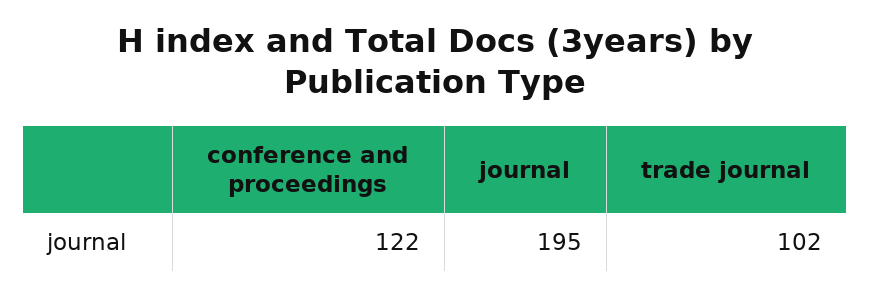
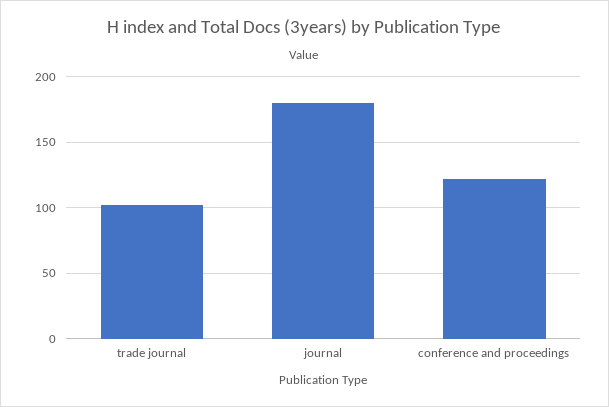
journal: 195 -> 180

